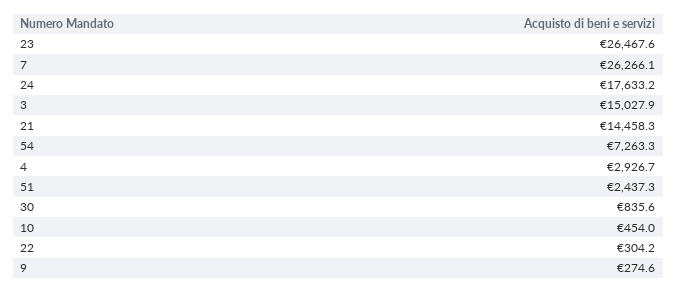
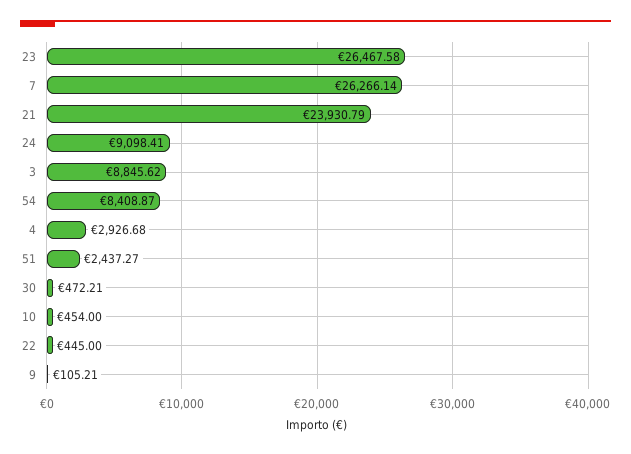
24: 17633.2 -> 9098.41
3: 15027.9 -> 8845.62
21: 14458.3 -> 23930.79
54: 7263.3 -> 8408.87
30: 835.6 -> 472.21
22: 304.2 -> 445
9: 274.6 -> 105.21

